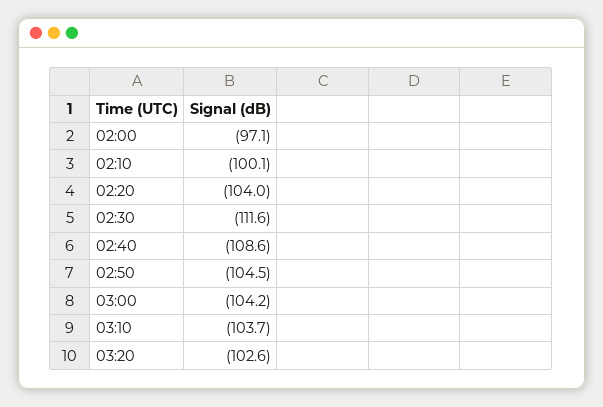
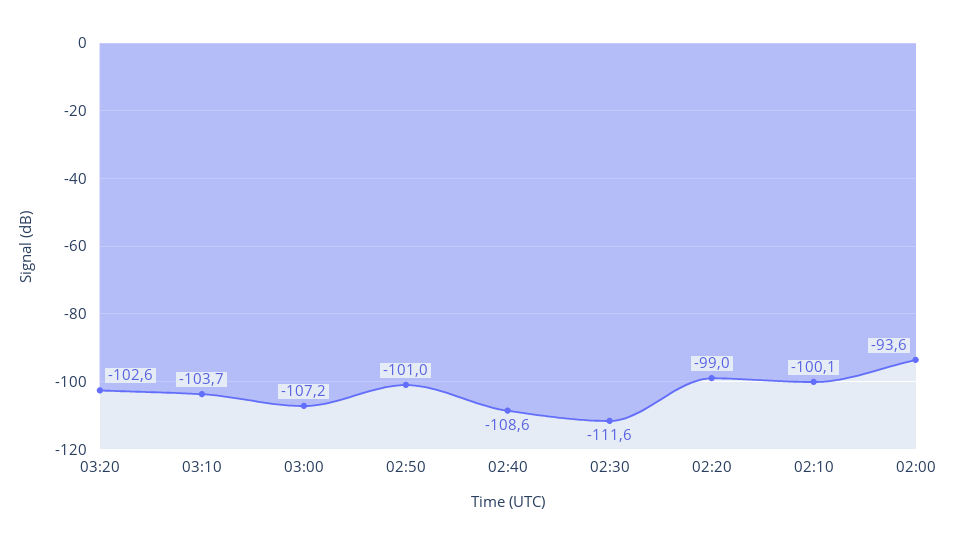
02:00: -97.1 -> -93.6
02:20: -104 -> -99
02:50: -104.5 -> -101
03:00: -104.2 -> -107.2

